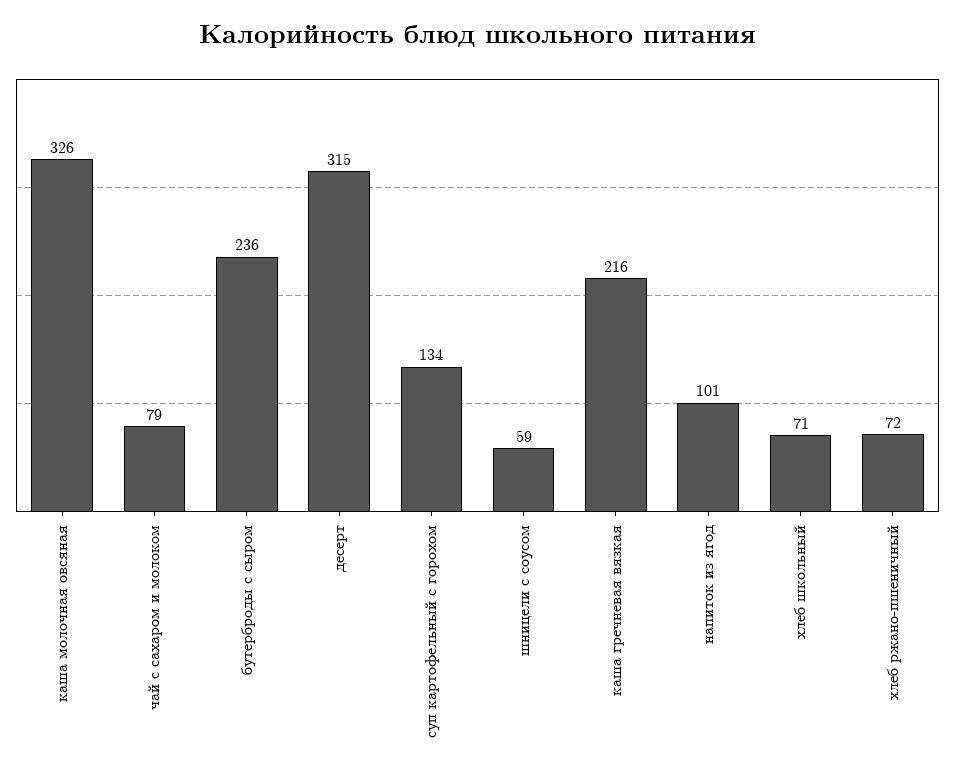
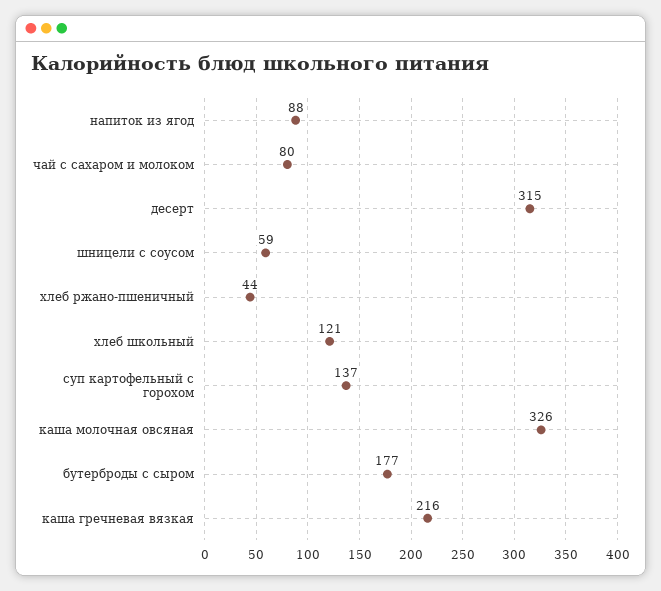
чай с сахаром и молоком: 79 -> 80
бутерброды с сыром: 236 -> 177
суп картофельный с горохом: 134 -> 137
напиток из ягод: 101 -> 88
хлеб школьный: 71 -> 121
хлеб ржано-пшеничный: 72 -> 44

